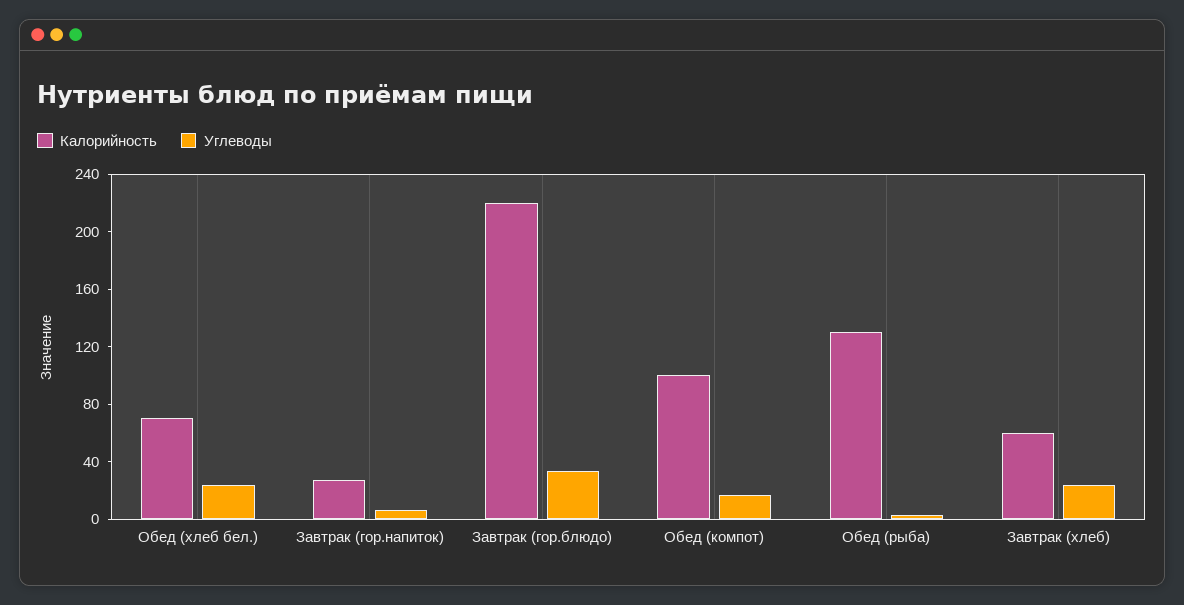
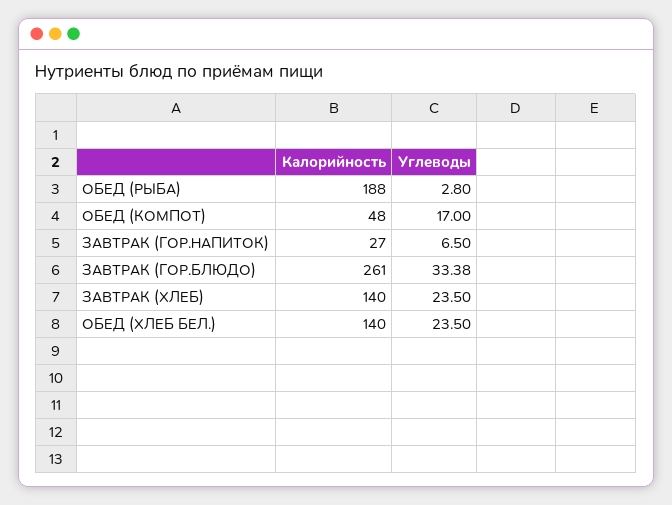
Калорийность, Обед (хлеб бел.): 70 -> 140
Калорийность, Завтрак (гор.блюдо): 220 -> 261
Калорийность, Обед (компот): 100 -> 48
Калорийность, Обед (рыба): 130 -> 188
Калорийность, Завтрак (хлеб): 60 -> 140

